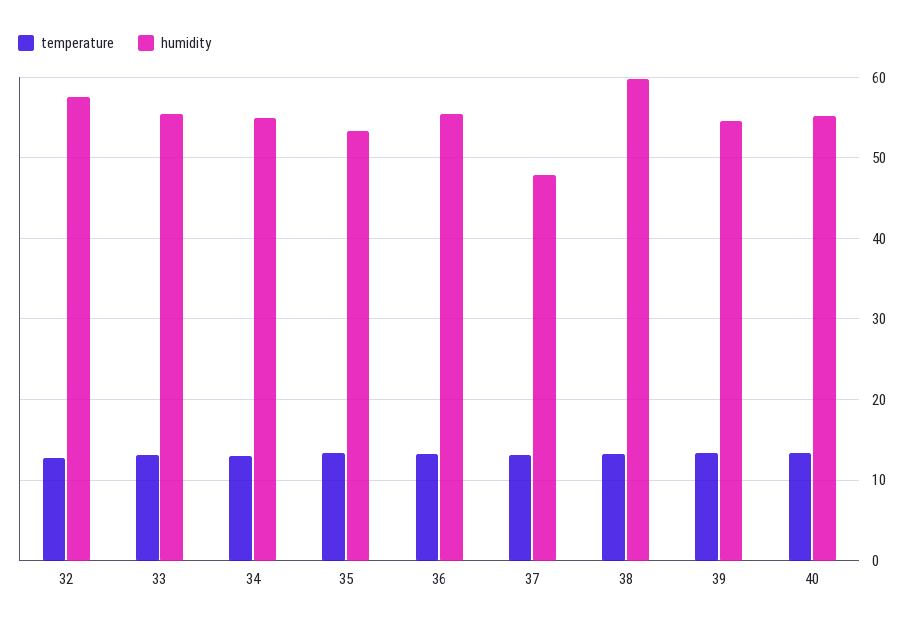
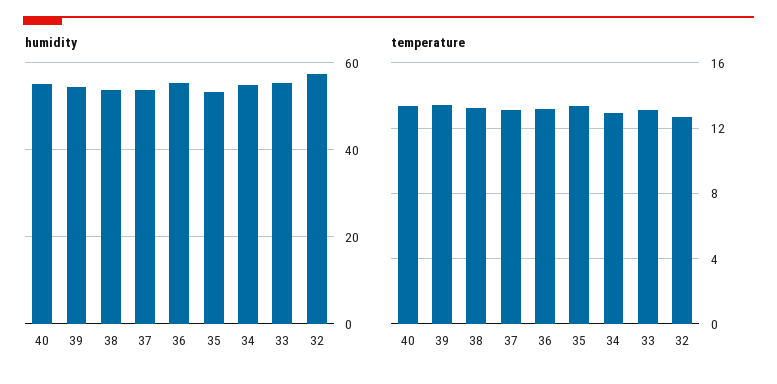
humidity, 37: 48 -> 54
humidity, 38: 60 -> 54

